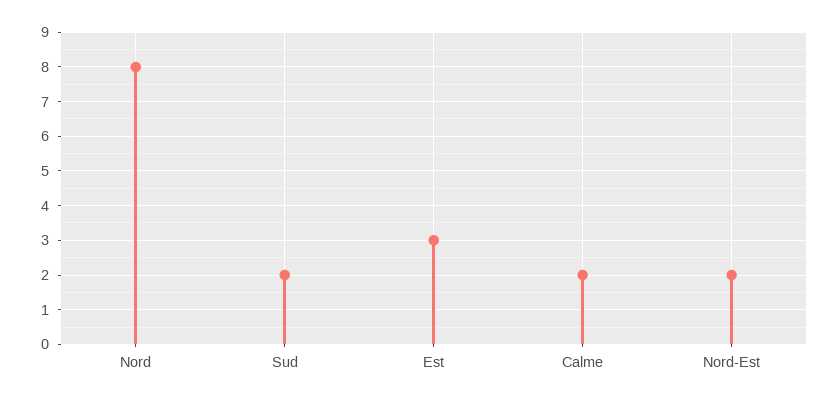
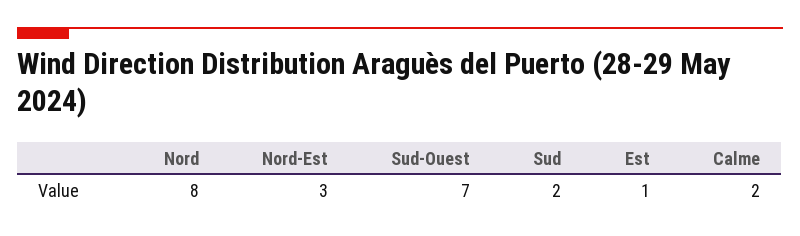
Est: 3 -> 1
Nord-Est: 2 -> 3
Sud-Ouest: none -> 7

